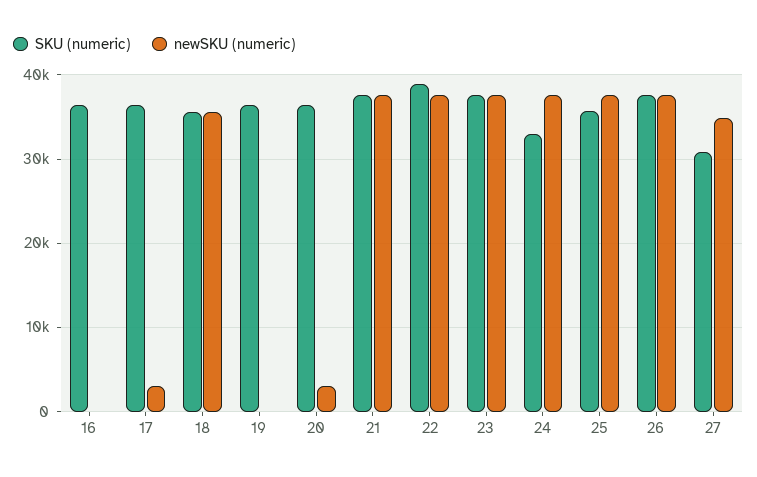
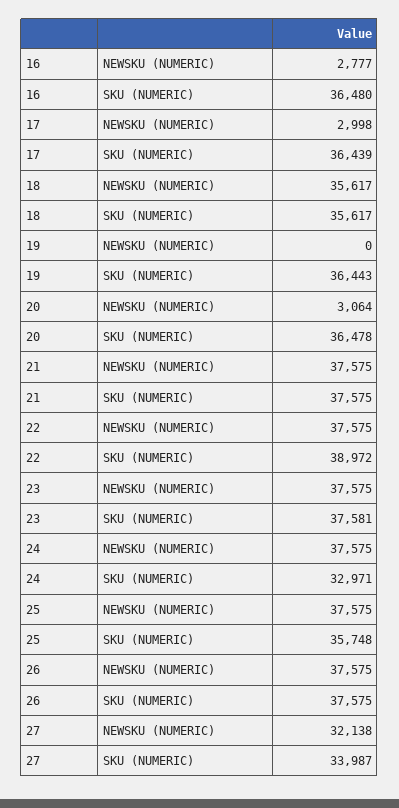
newSKU (numeric), 16: 0 -> 2777
SKU (numeric), 27: 31000 -> 33987
newSKU (numeric), 27: 35000 -> 32138

